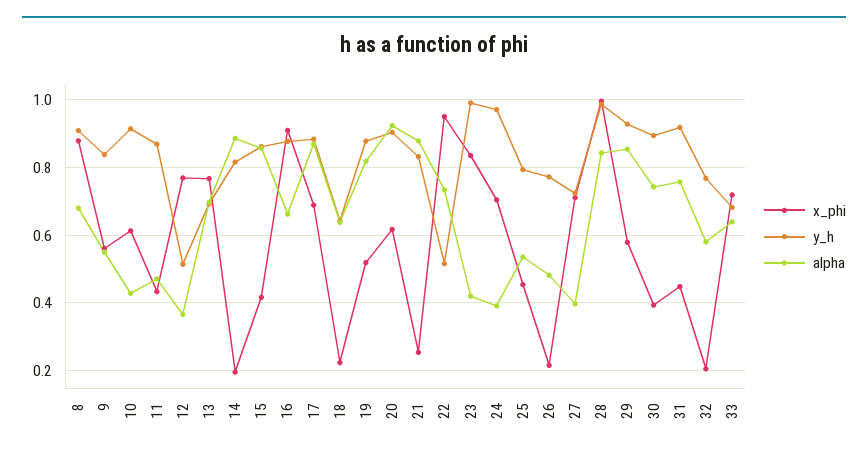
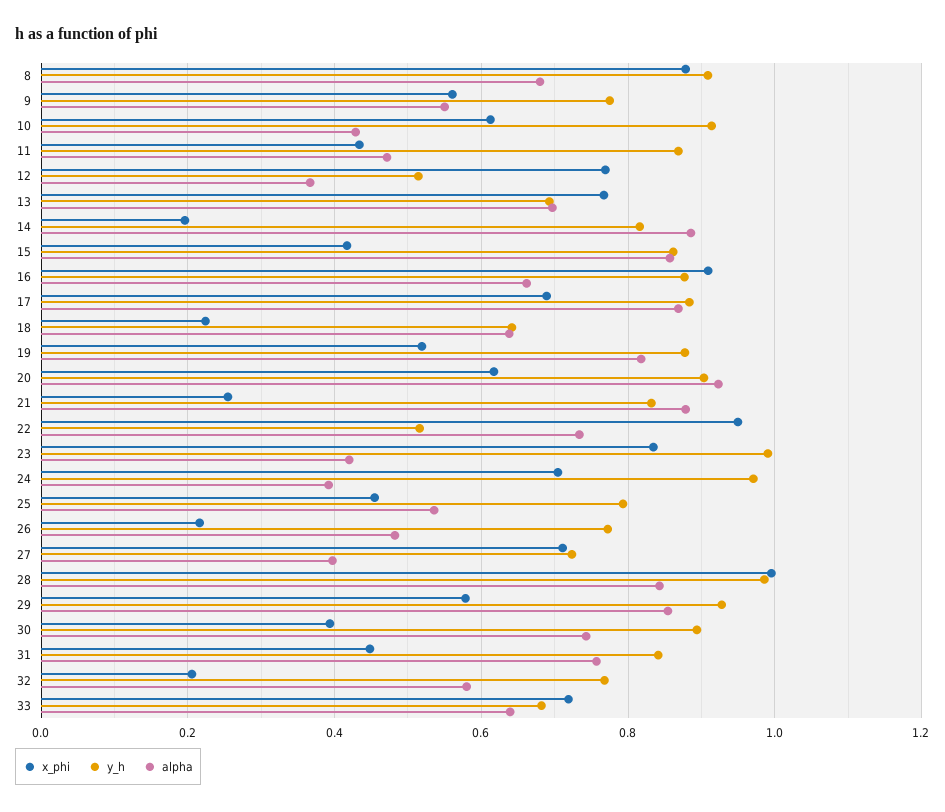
y_h, 9: 0.84 -> 0.78
y_h, 31: 0.92 -> 0.84

